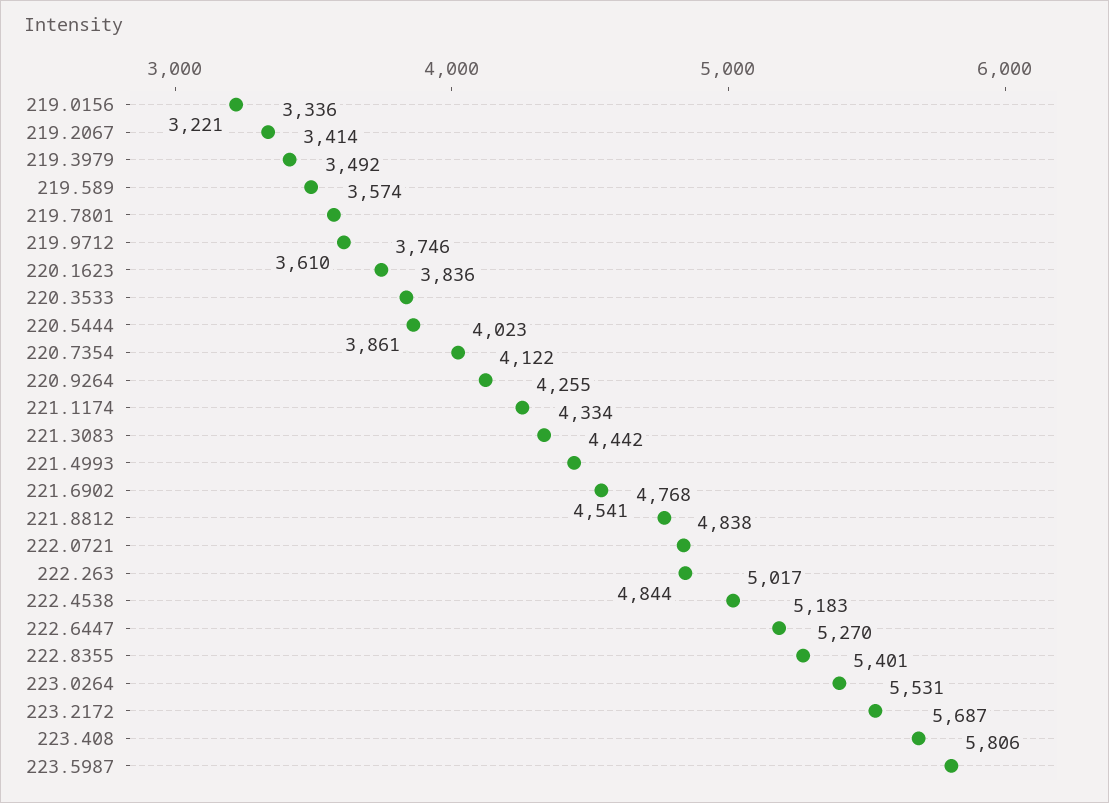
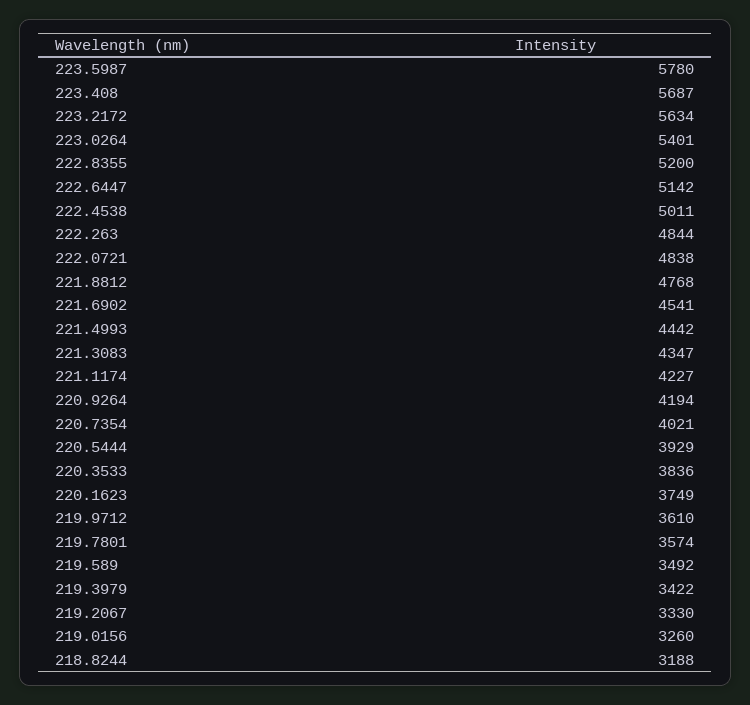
219.0156: 3221 -> 3260
219.2067: 3336 -> 3330
219.3979: 3414 -> 3422
220.1623: 3746 -> 3749
220.5444: 3861 -> 3929
220.7354: 4023 -> 4021
220.9264: 4122 -> 4194
221.1174: 4255 -> 4227
221.3083: 4334 -> 4347
222.4538: 5017 -> 5011
222.6447: 5183 -> 5142
222.8355: 5270 -> 5200
223.2172: 5531 -> 5634
223.5987: 5806 -> 5780
218.8244: none -> 3188

